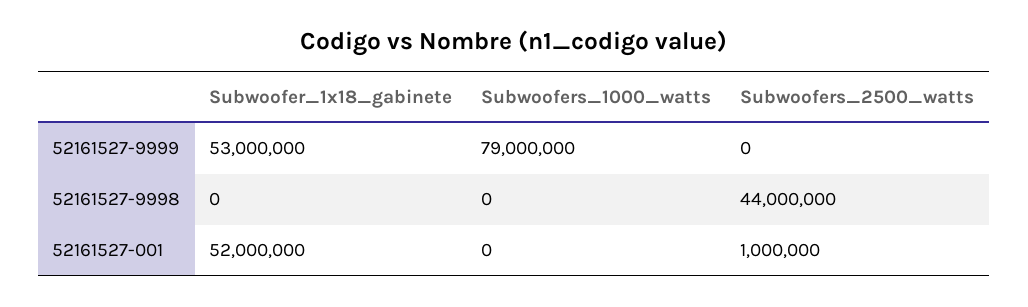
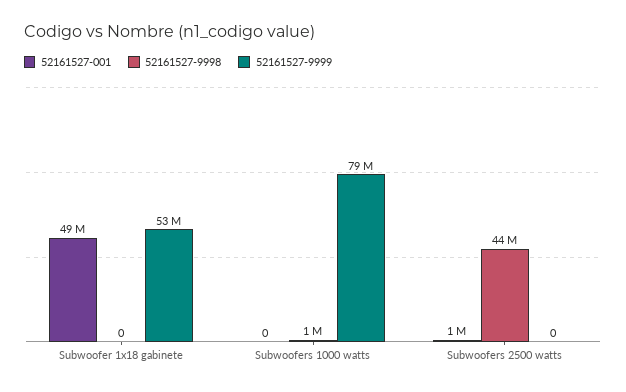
52161527-9998, Subwoofers_1000_watts: 0 -> 1000000
52161527-001, Subwoofer_1x18_gabinete: 52000000 -> 49000000

